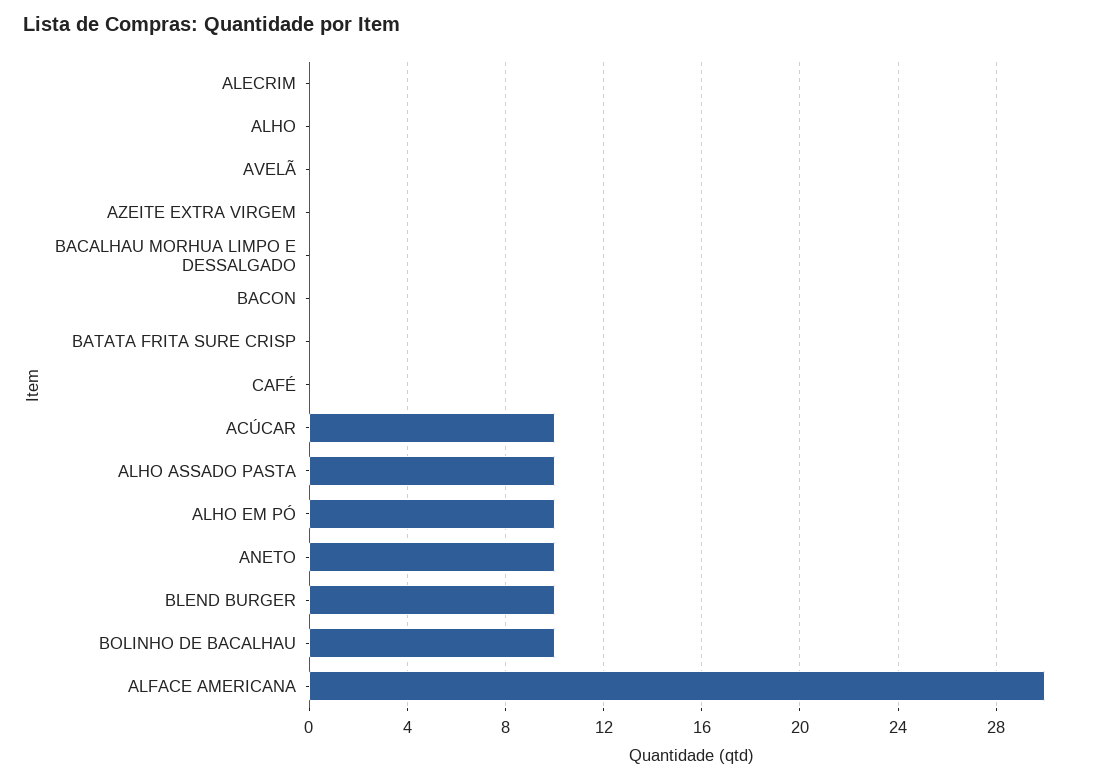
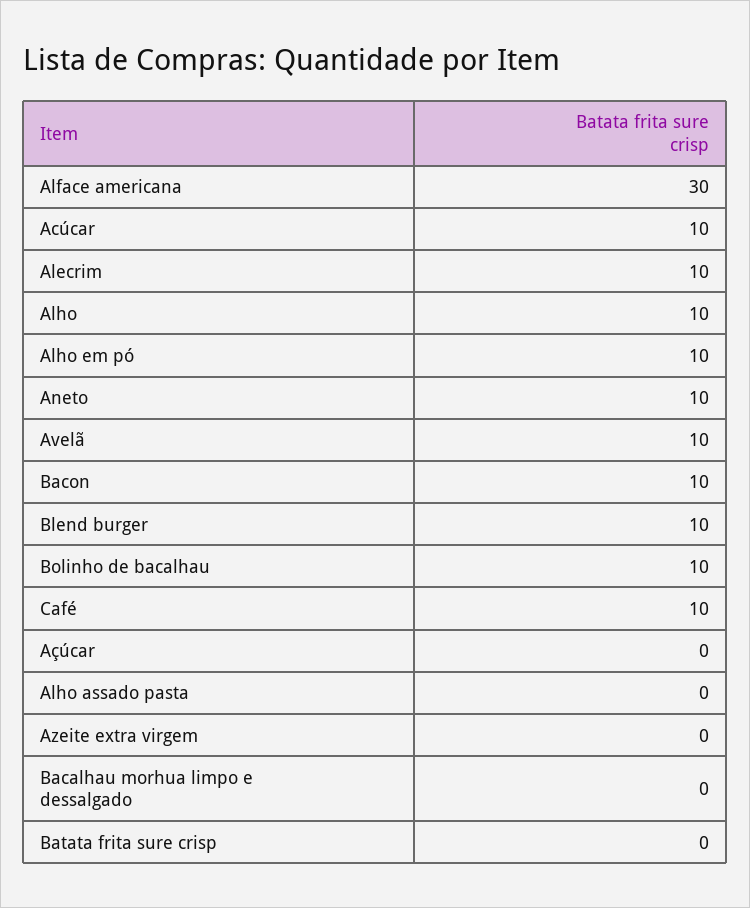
ALECRIM: 0 -> 10
ALHO: 0 -> 10
AVELÃ: 0 -> 10
BACON: 0 -> 10
CAFÉ: 0 -> 10
ALHO ASSADO PASTA: 10 -> 0
Açúcar: none -> 0

